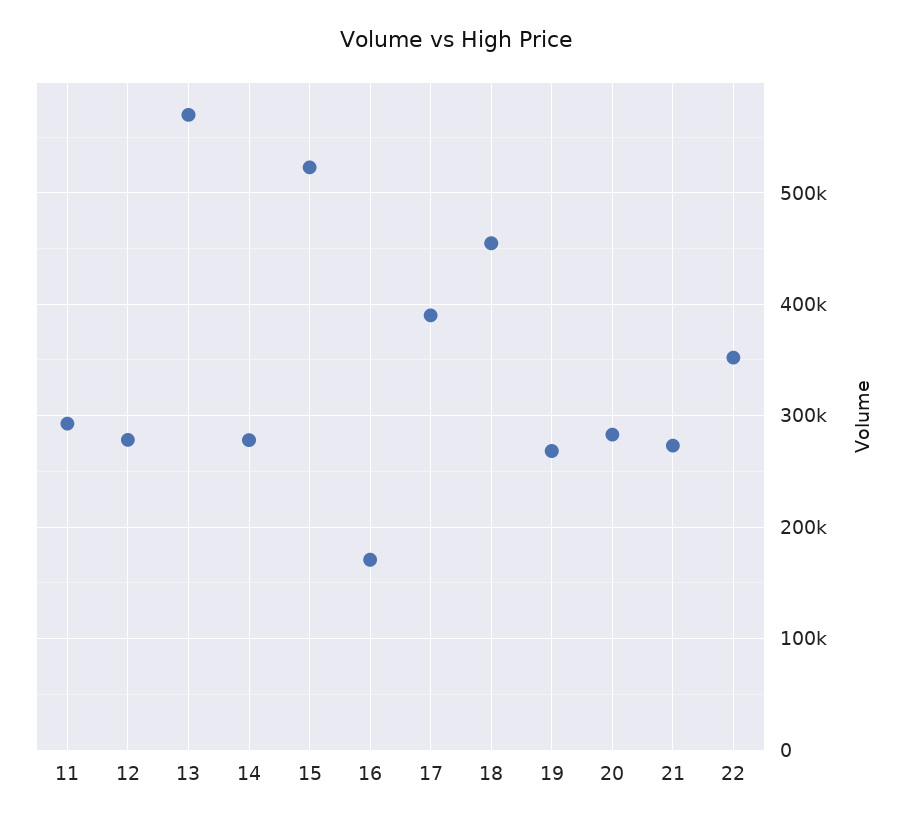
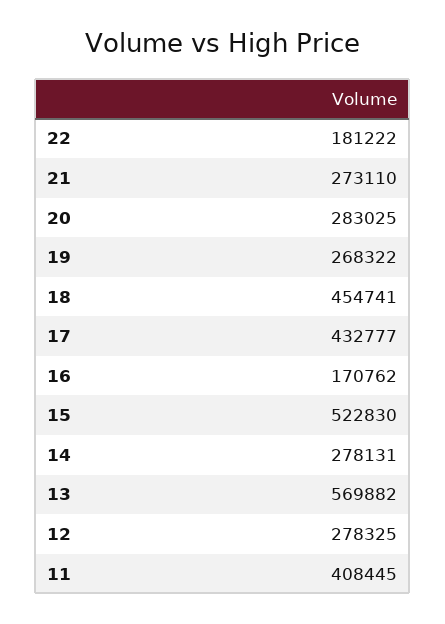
11: 290000 -> 408445
17: 390000 -> 432777
22: 350000 -> 181222

